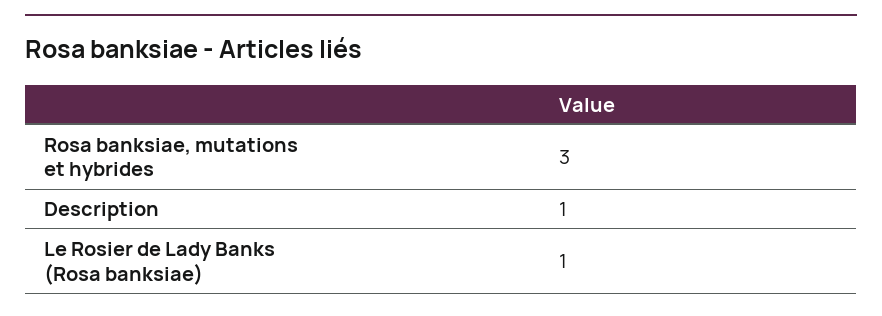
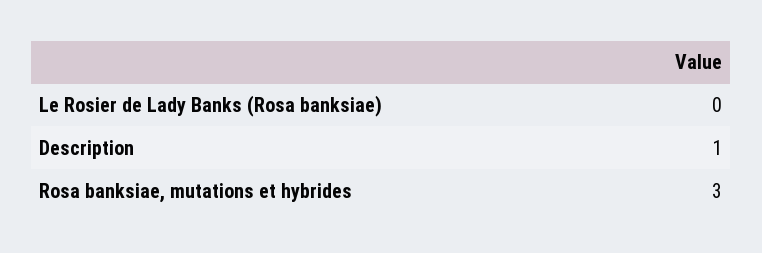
Le Rosier de Lady Banks (Rosa banksiae): 1 -> 0

